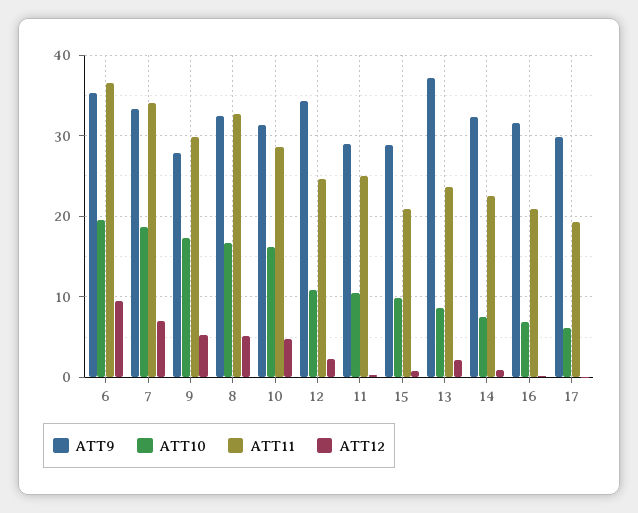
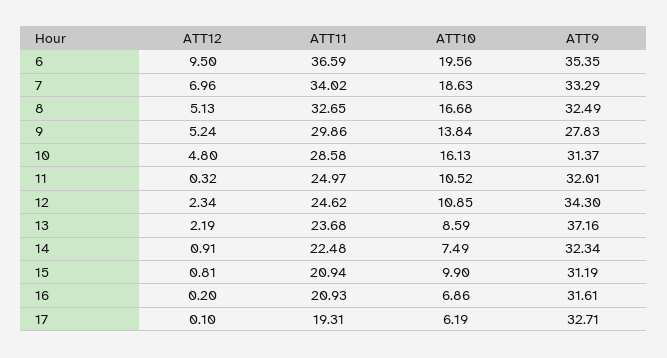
ATT10, 9: 17 -> 13.84
ATT9, 11: 29 -> 32.01
ATT9, 15: 29 -> 31.19
ATT9, 17: 30 -> 32.71

